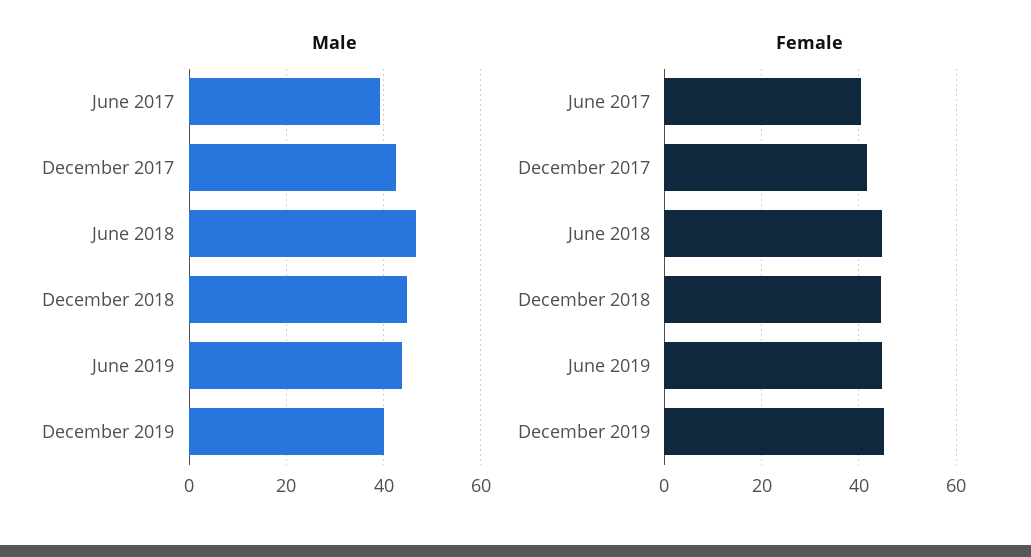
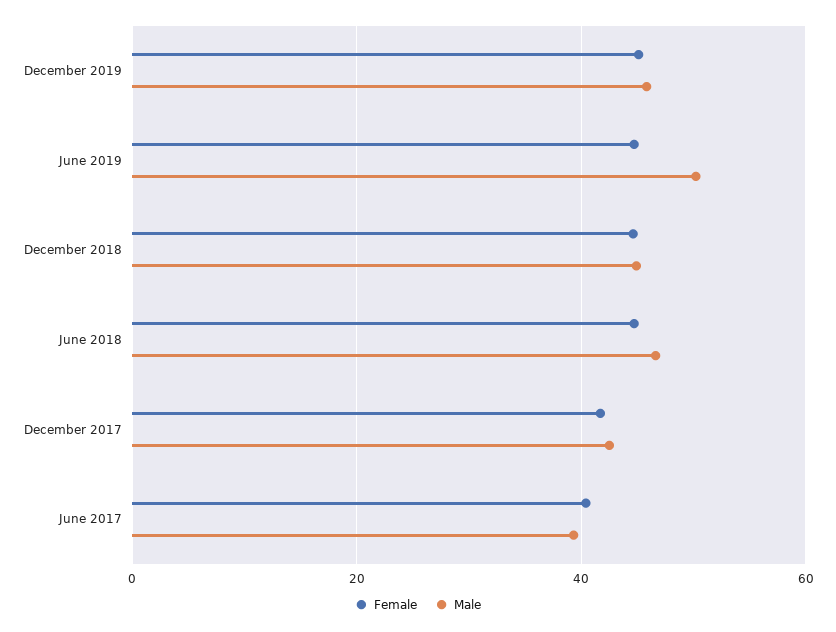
Male, June 2019: 44 -> 50
Male, December 2019: 40 -> 46

